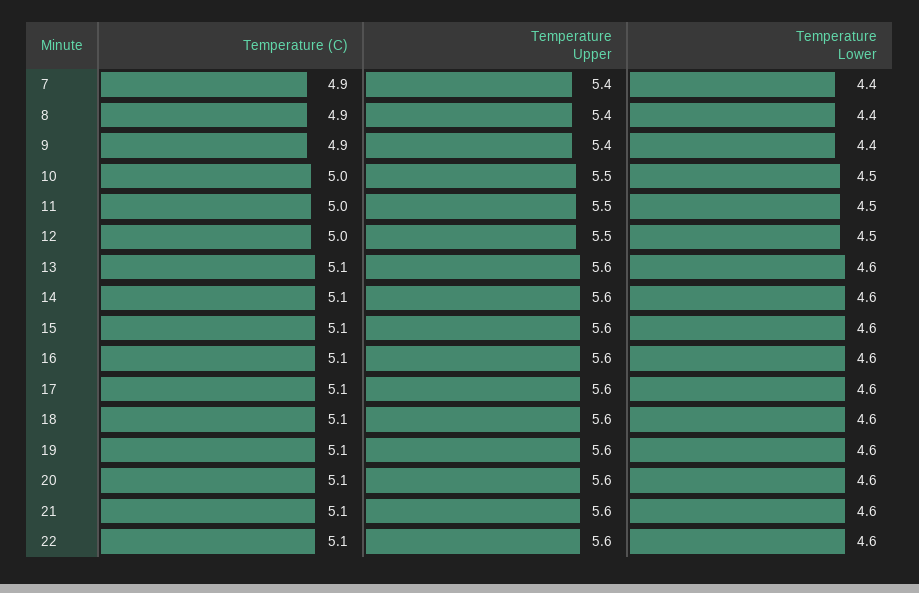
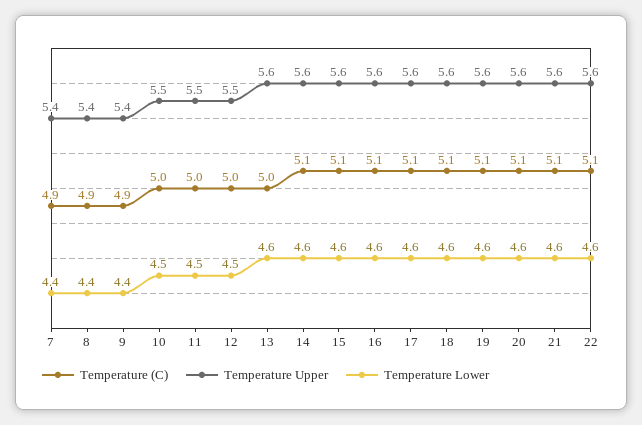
Temperature (C), 13: 5.1 -> 5

